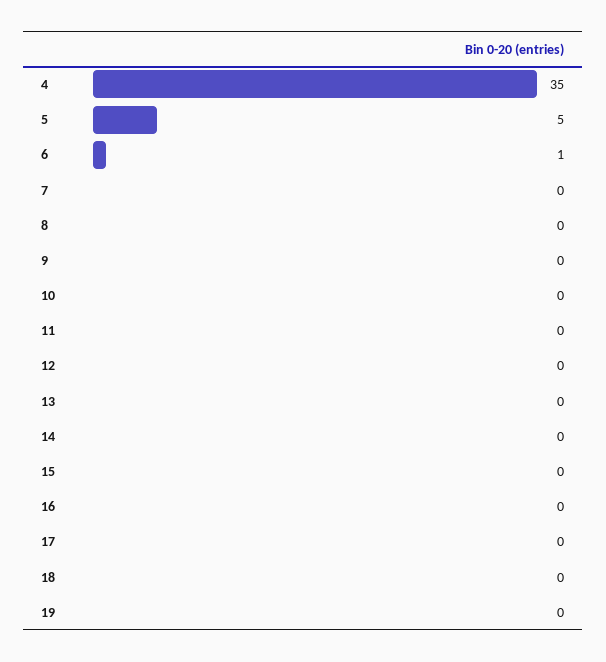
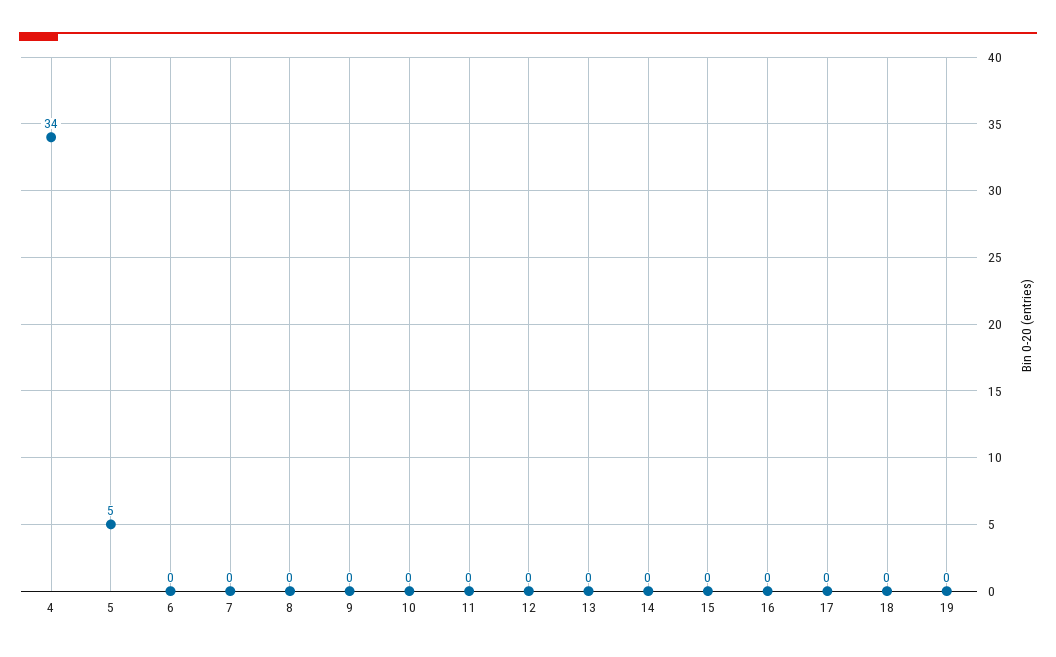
4: 35 -> 34
6: 1 -> 0

